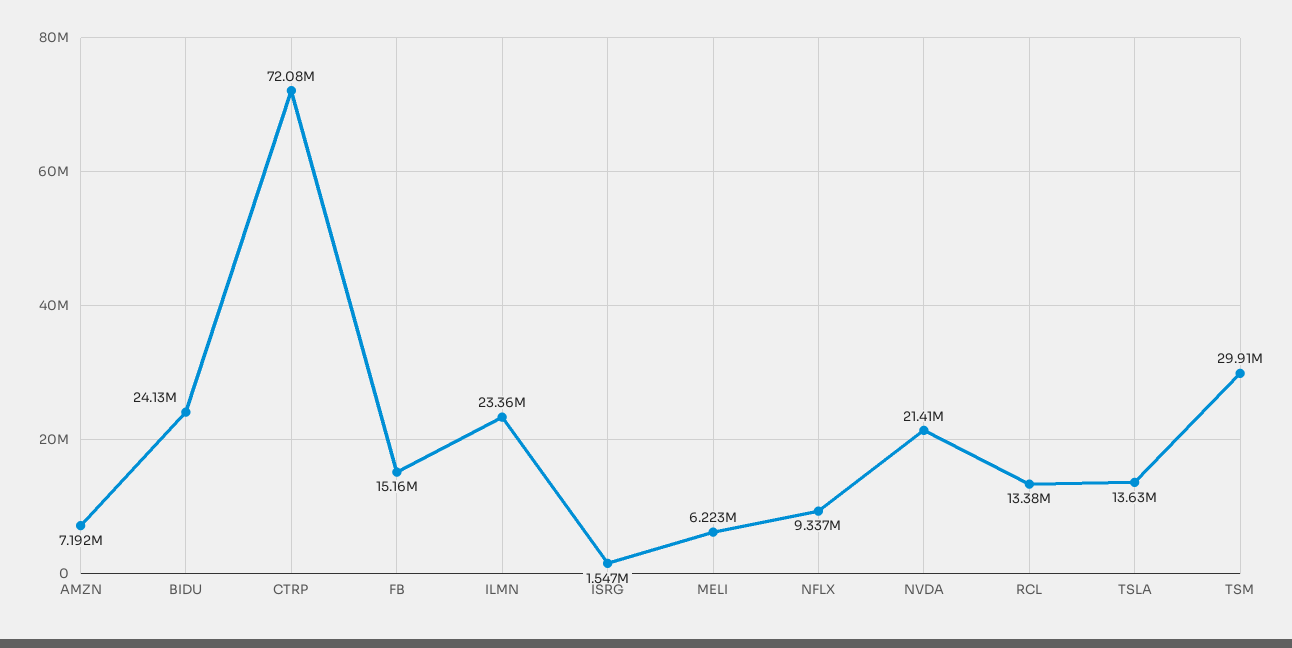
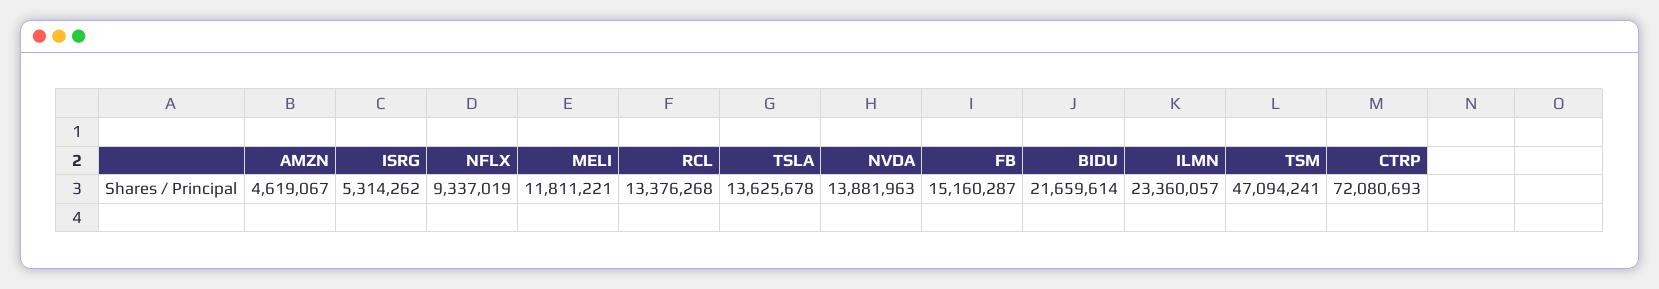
AMZN: 7192000 -> 4619067
BIDU: 24130000 -> 21659614
ISRG: 1547000 -> 5314262
MELI: 6223000 -> 11811221
NVDA: 21410000 -> 13881963
TSM: 29910000 -> 47094241

